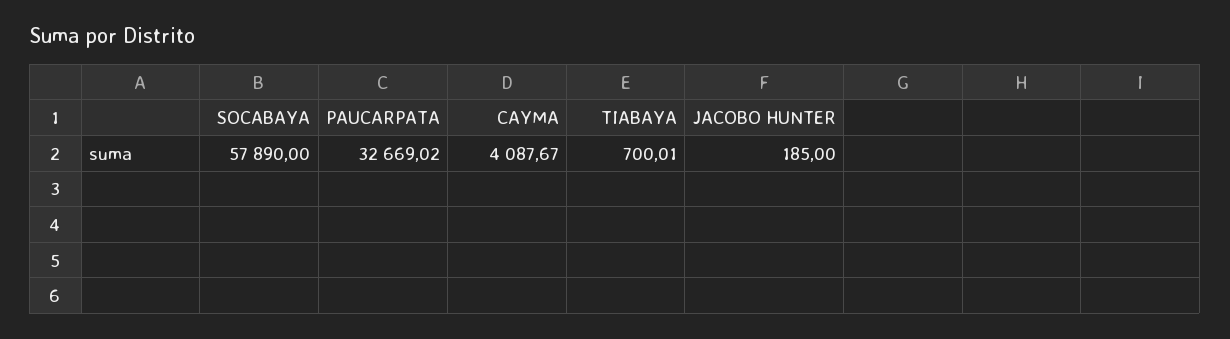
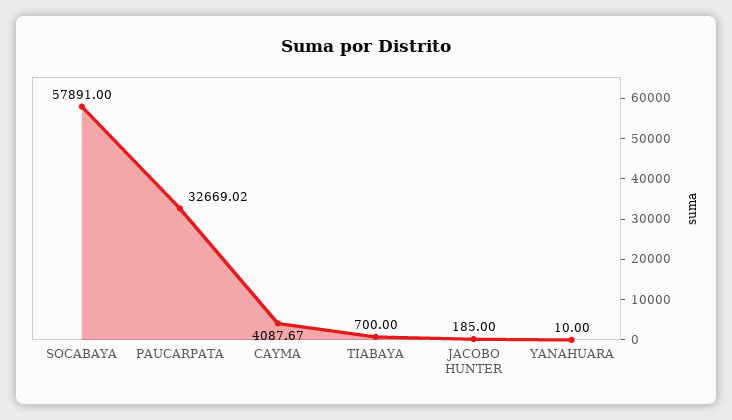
SOCABAYA: 57890 -> 57891
TIABAYA: 700.01 -> 700
YANAHUARA: none -> 10

